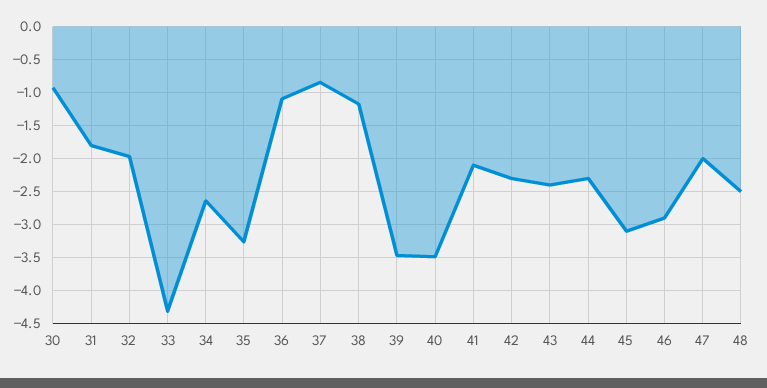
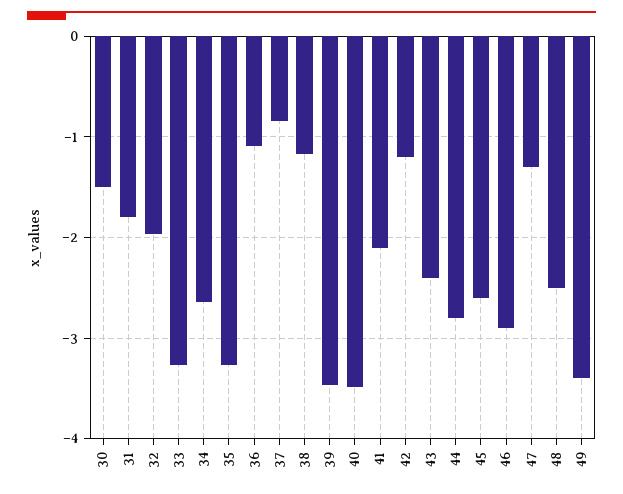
30: -0.9 -> -1.5
33: -4.3 -> -3.3
42: -2.3 -> -1.2
44: -2.3 -> -2.8
45: -3.1 -> -2.6
47: -2 -> -1.3
49: none -> -3.4

